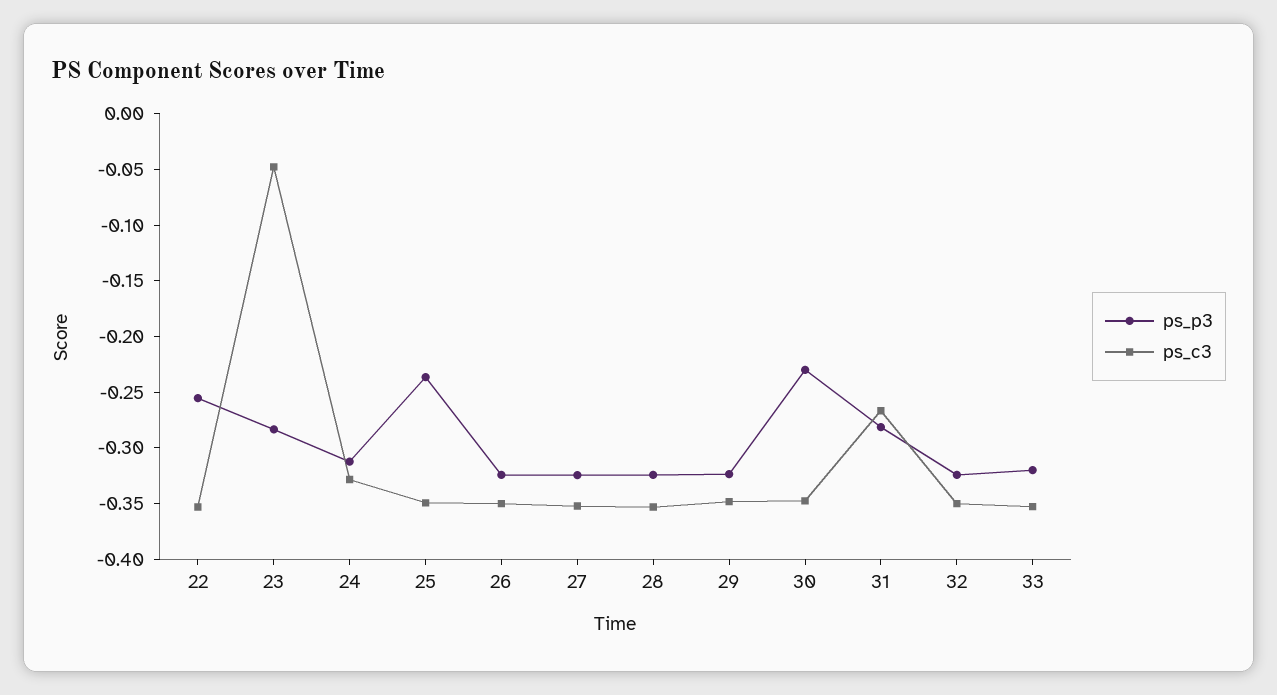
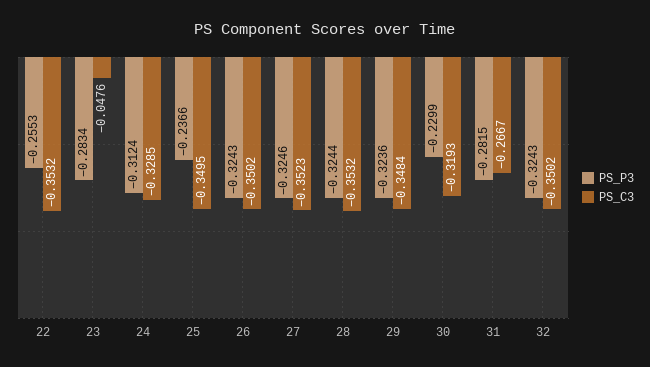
ps_c3, 30: -0.35 -> -0.3193
ps_p3, 33: -0.32 -> none
ps_c3, 33: -0.35 -> none

